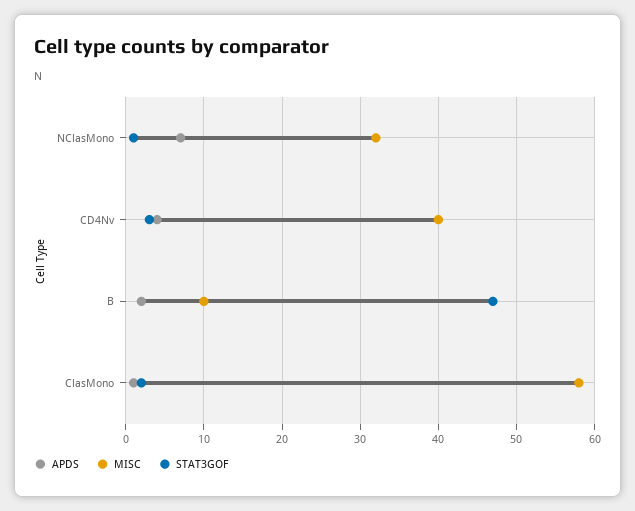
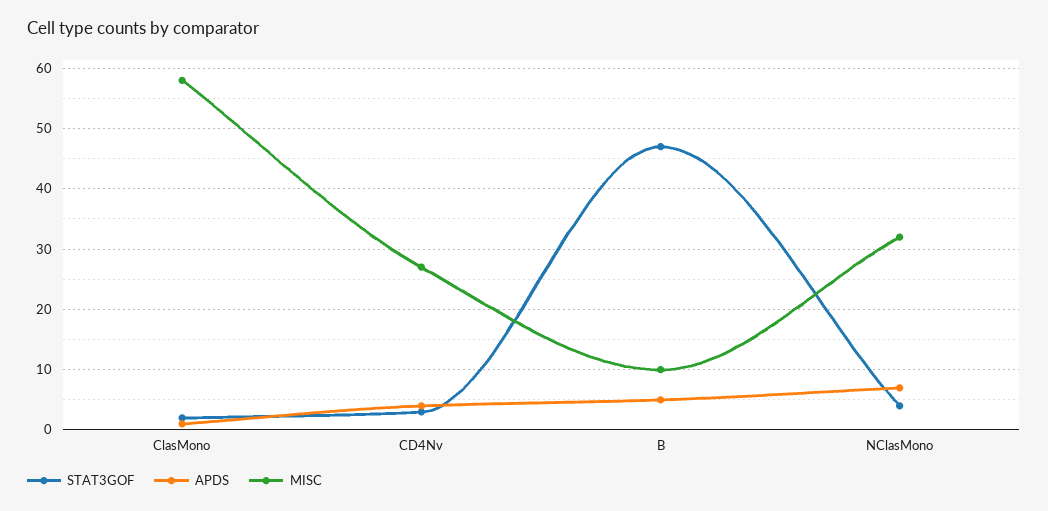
STAT3GOF, NClasMono: 1 -> 4
MISC, CD4Nv: 40 -> 27
APDS, B: 2 -> 5

